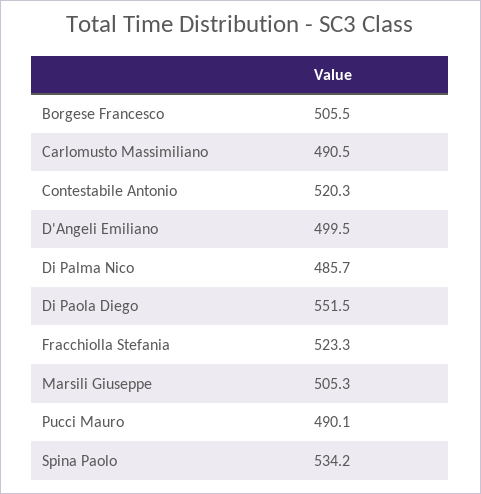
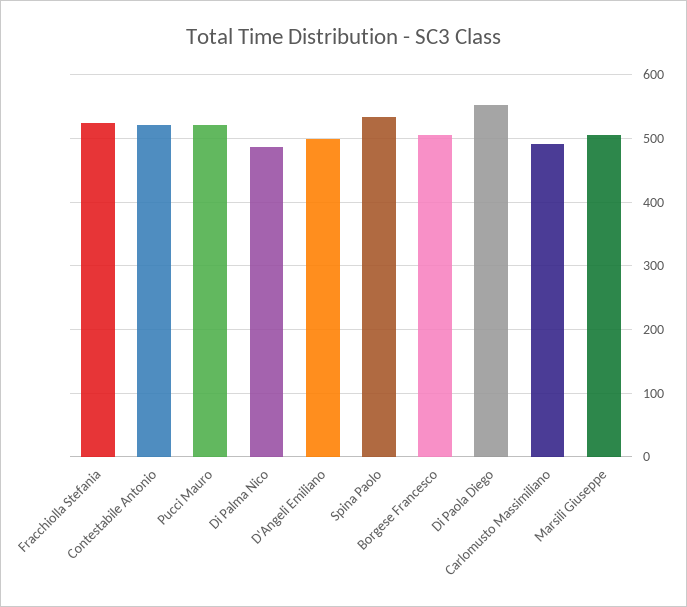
Pucci Mauro: 490.1 -> 520

